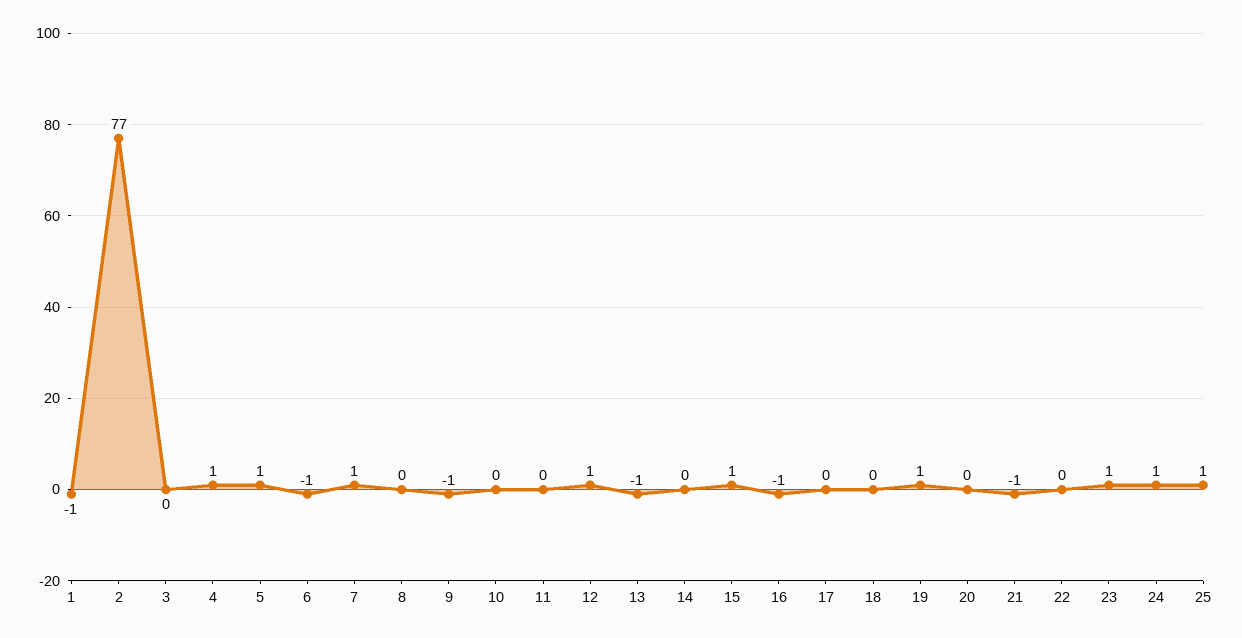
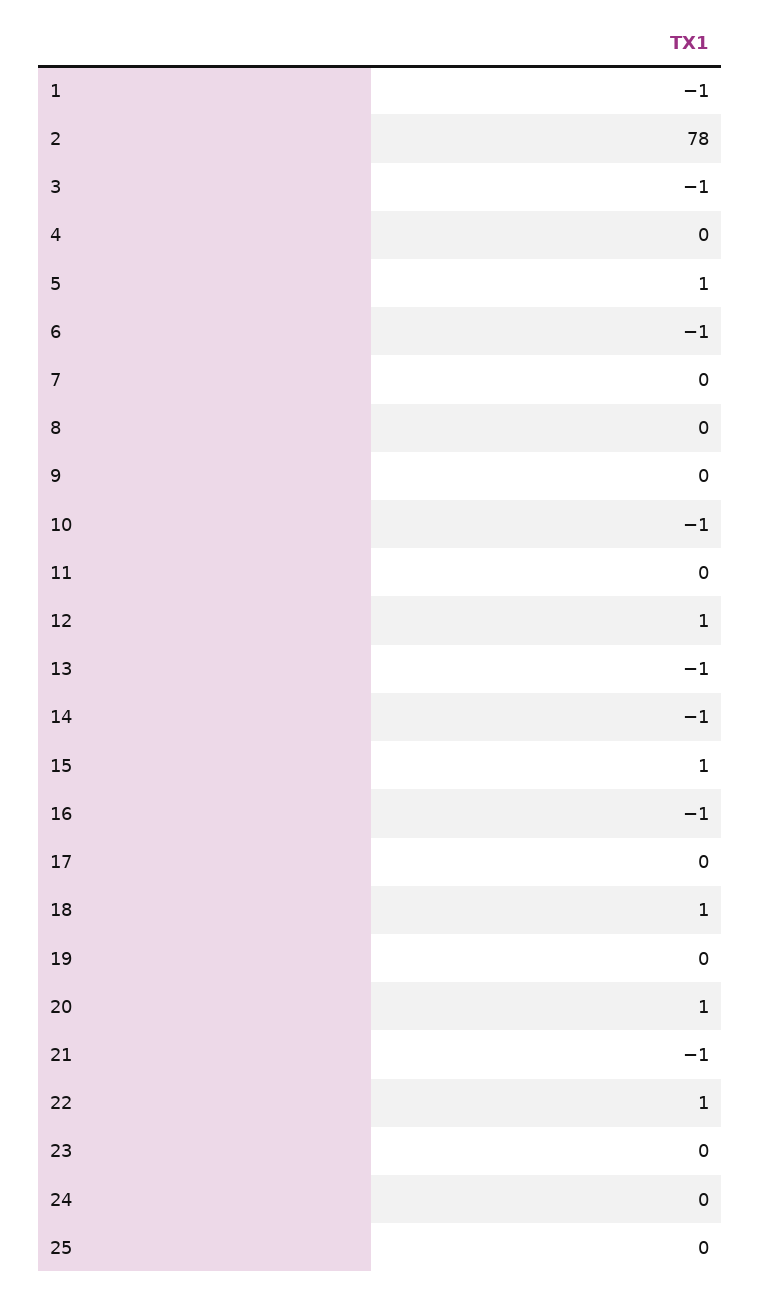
2: 77 -> 78
3: 0 -> -1
4: 1 -> 0
7: 1 -> 0
9: -1 -> 0
10: 0 -> -1
14: 0 -> -1
18: 0 -> 1
19: 1 -> 0
20: 0 -> 1
22: 0 -> 1
23: 1 -> 0
24: 1 -> 0
25: 1 -> 0

